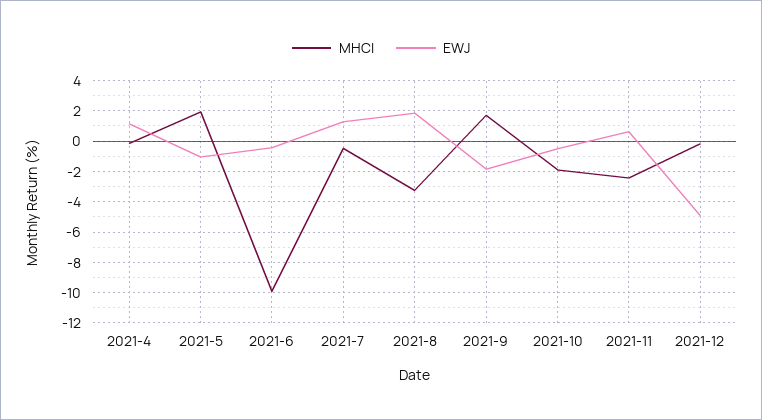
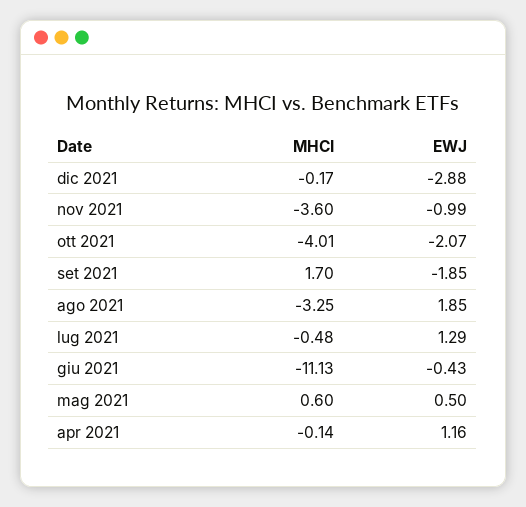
MHCI, 2021-5: 2 -> 0.6
EWJ, 2021-5: -1 -> 0.5
MHCI, 2021-6: -10 -> -11.13
MHCI, 2021-10: -2 -> -4.01
EWJ, 2021-10: -0.5 -> -2.07
MHCI, 2021-11: -2.5 -> -3.6
EWJ, 2021-11: 0.5 -> -0.99
EWJ, 2021-12: -5 -> -2.88

